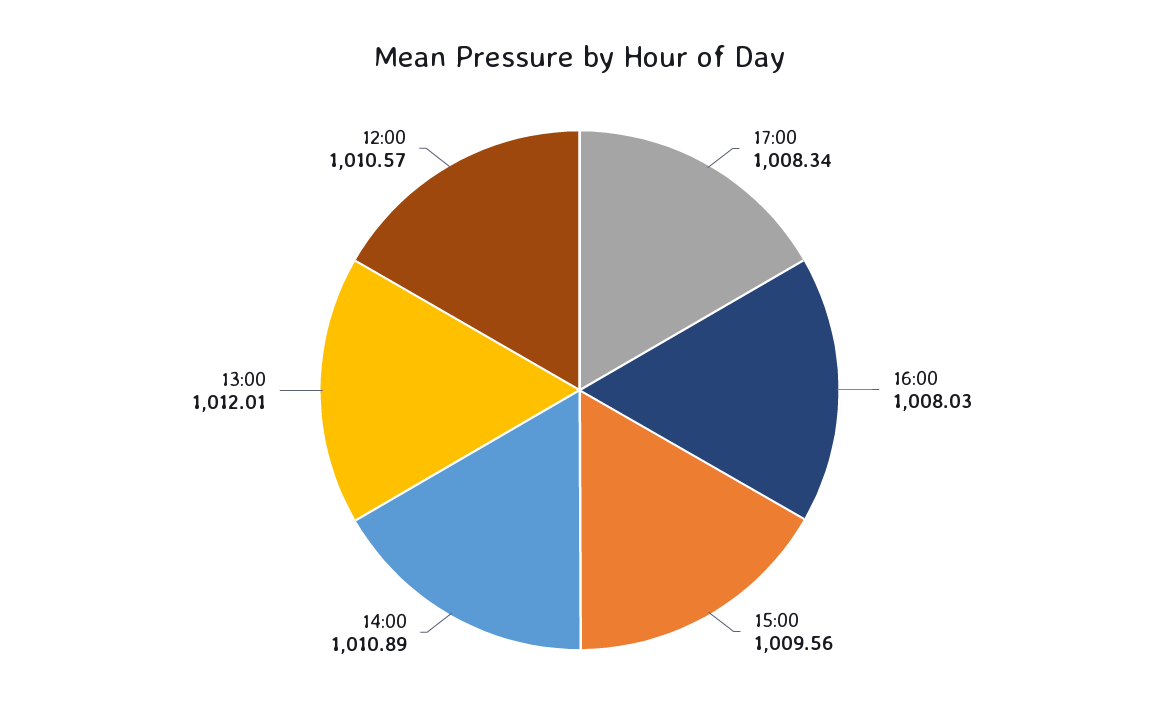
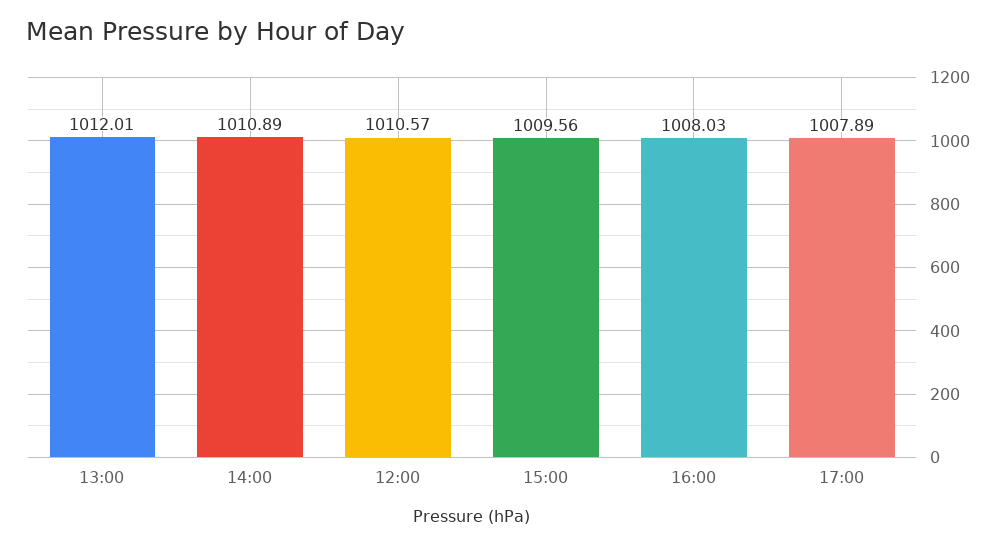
17:00: 1008.34 -> 1007.89

